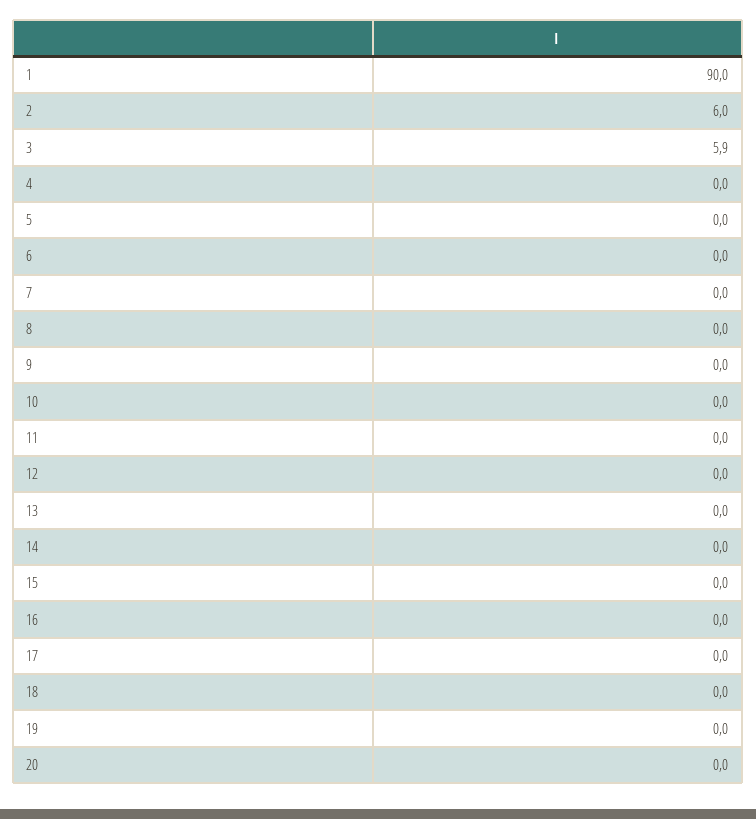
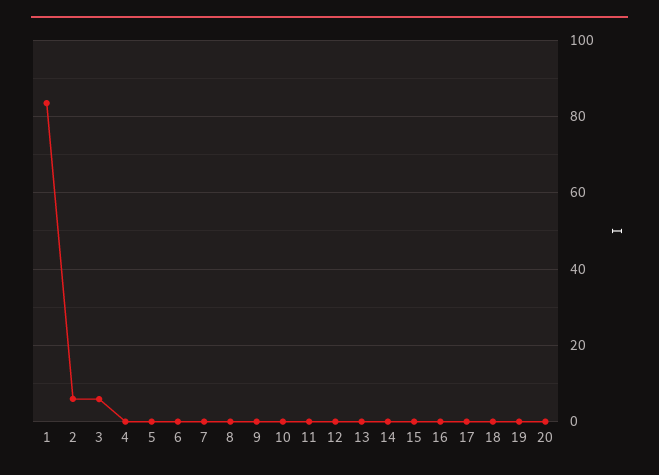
1: 90 -> 84

